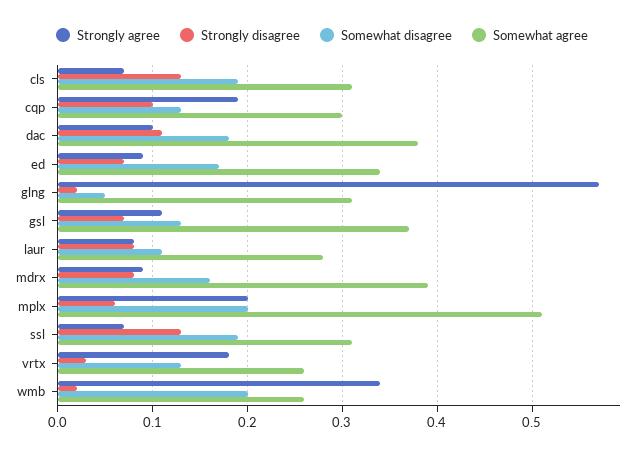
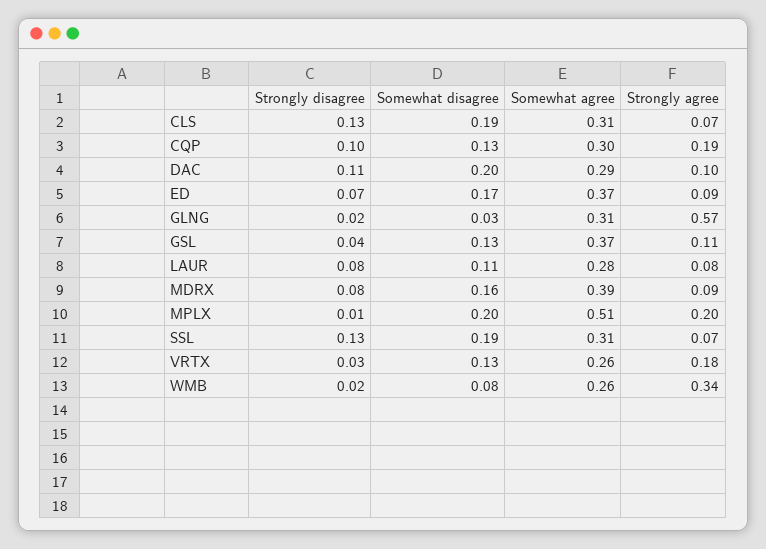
Somewhat disagree, dac: 0.18 -> 0.2
Somewhat agree, dac: 0.38 -> 0.29
Somewhat agree, ed: 0.34 -> 0.37
Somewhat disagree, glng: 0.05 -> 0.03
Strongly disagree, gsl: 0.07 -> 0.04
Strongly disagree, mplx: 0.06 -> 0.01
Somewhat disagree, wmb: 0.2 -> 0.08

